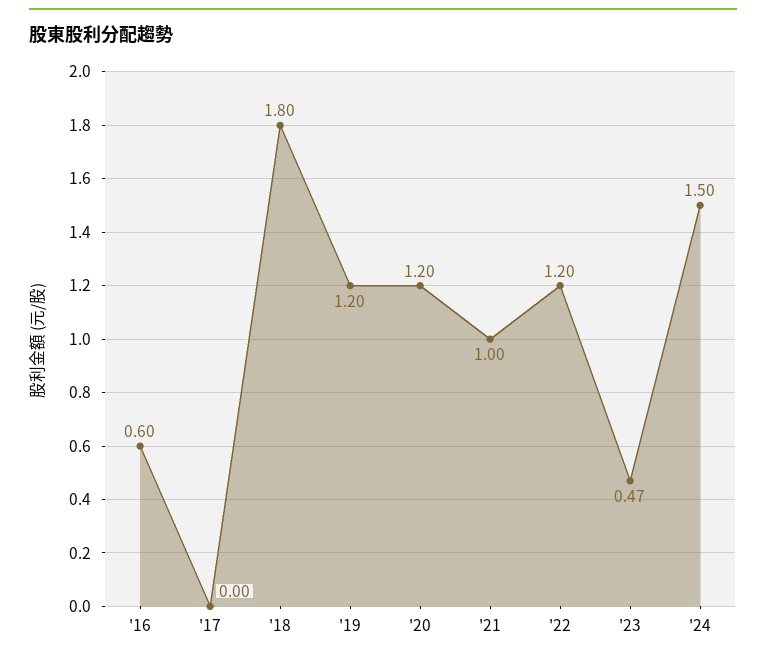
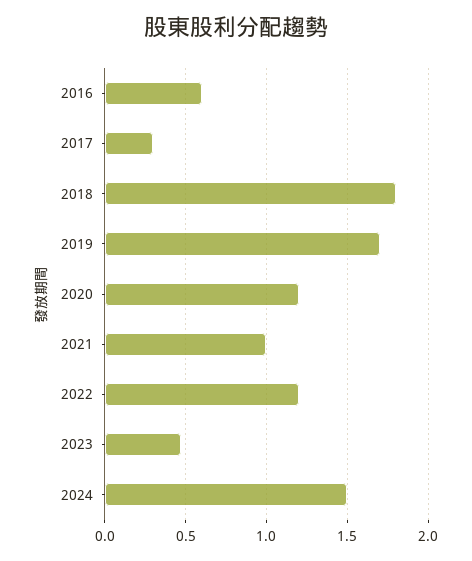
'17: 0 -> 0.3
'19: 1.2 -> 1.7

